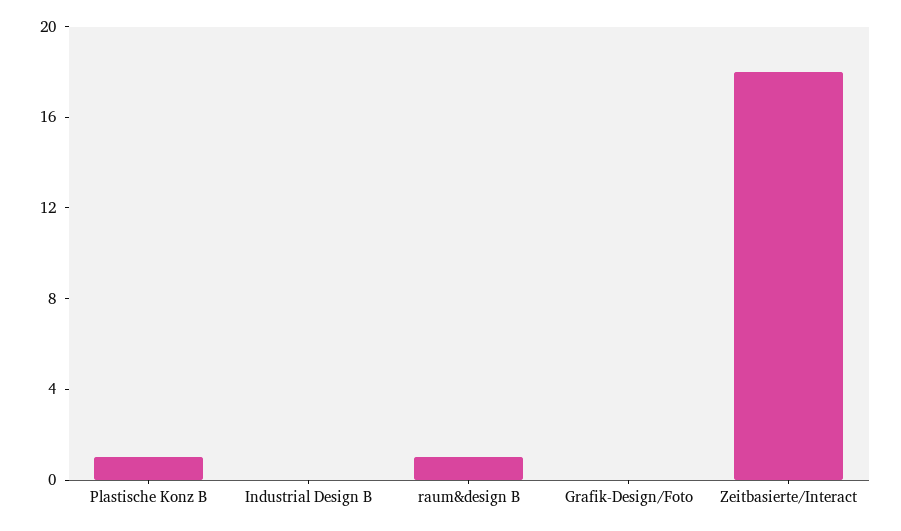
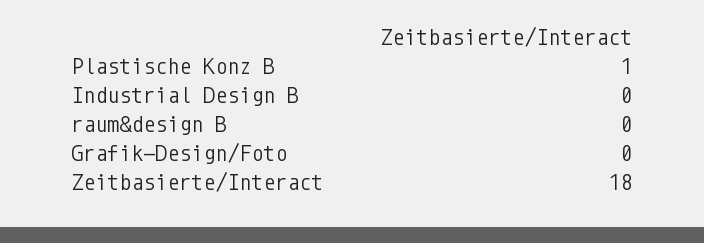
raum&design B: 1 -> 0

